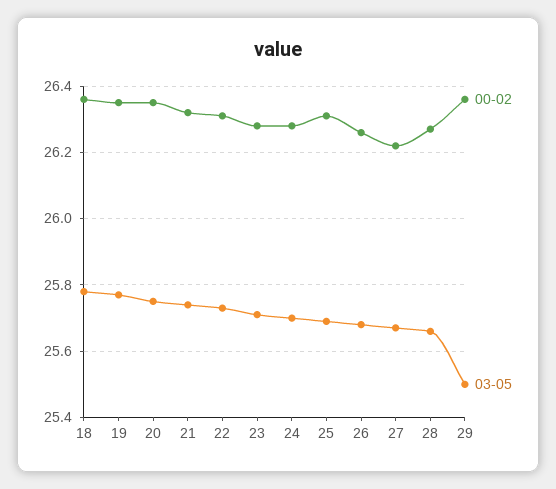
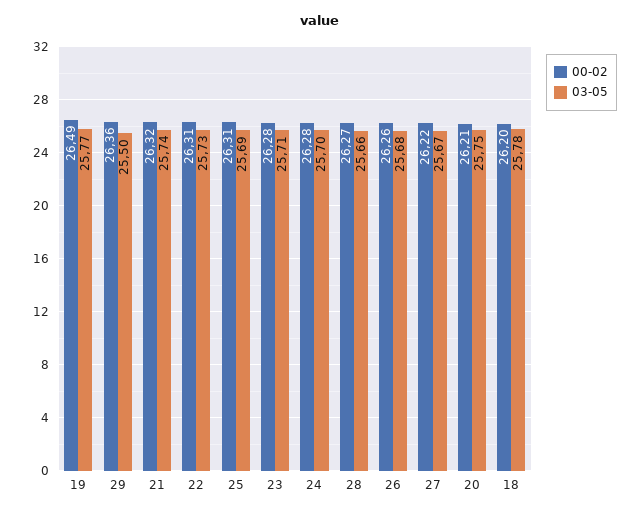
00-02, 18: 26.35 -> 26.2
00-02, 19: 26.35 -> 26.49
00-02, 20: 26.35 -> 26.21

